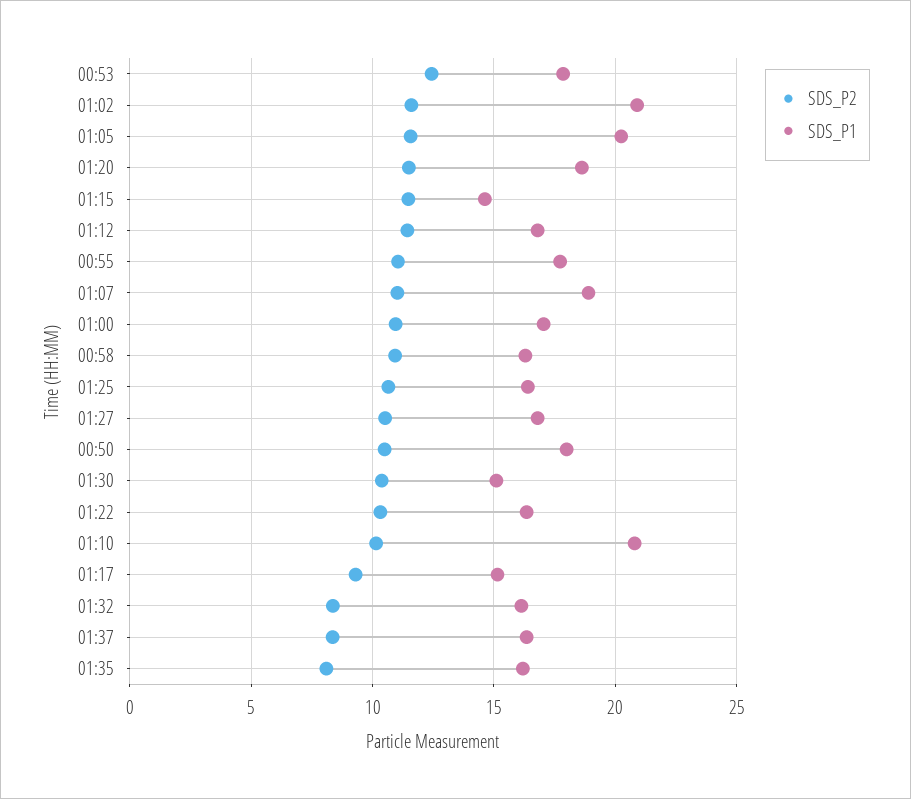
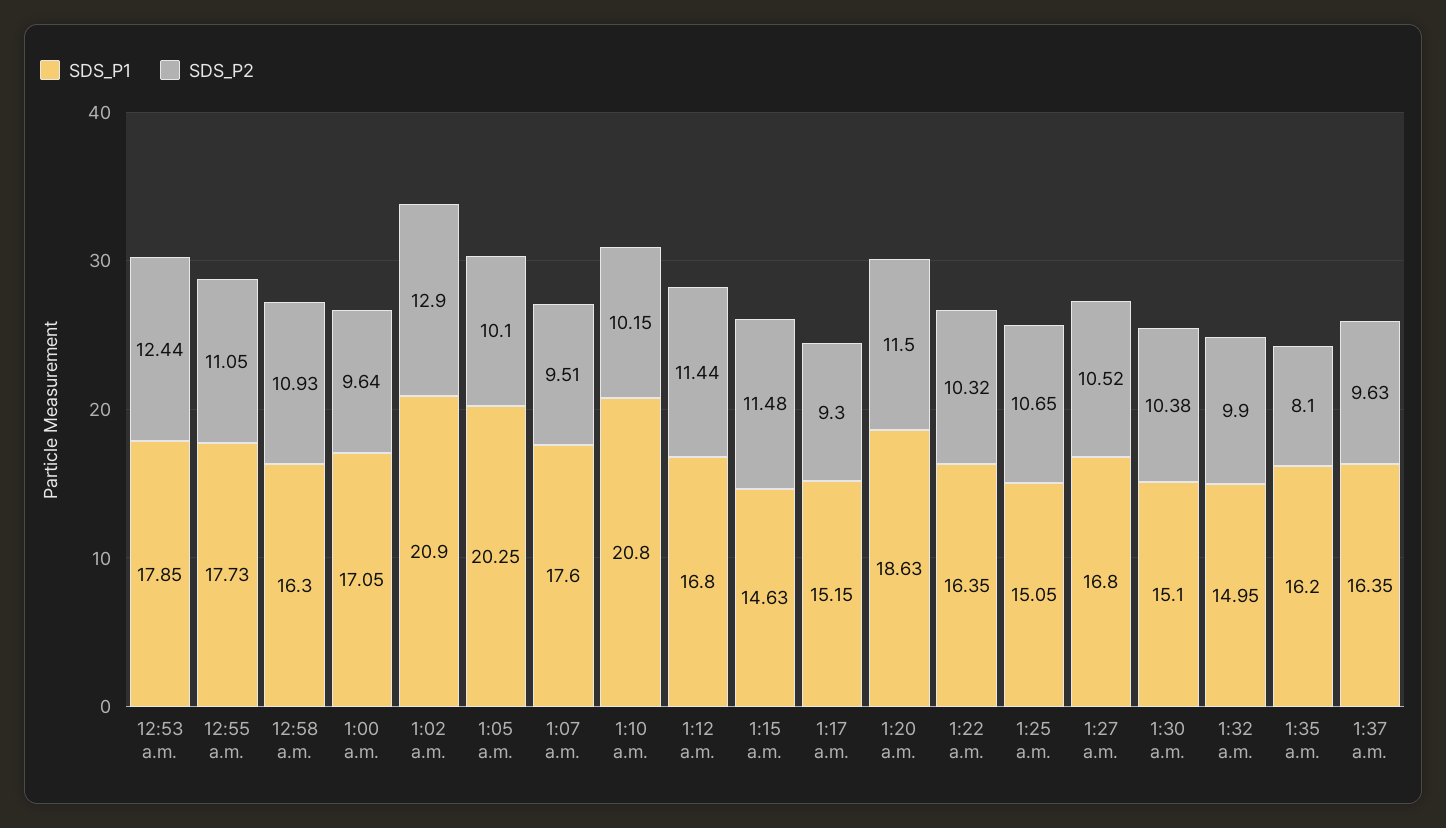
SDS_P2, 01:02: 11.5 -> 12.9
SDS_P2, 01:05: 11.5 -> 10.1
SDS_P2, 01:07: 11 -> 9.51
SDS_P1, 01:07: 19 -> 17.6
SDS_P2, 01:00: 11 -> 9.64
SDS_P1, 01:25: 16.5 -> 15.05
SDS_P2, 00:50: 10.5 -> none
SDS_P1, 00:50: 18 -> none
SDS_P2, 01:32: 8.5 -> 9.9
SDS_P1, 01:32: 16 -> 14.95
SDS_P2, 01:37: 8.5 -> 9.63

